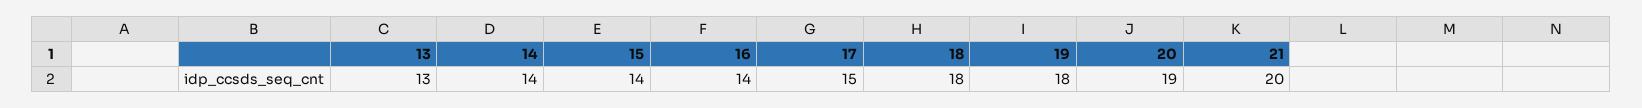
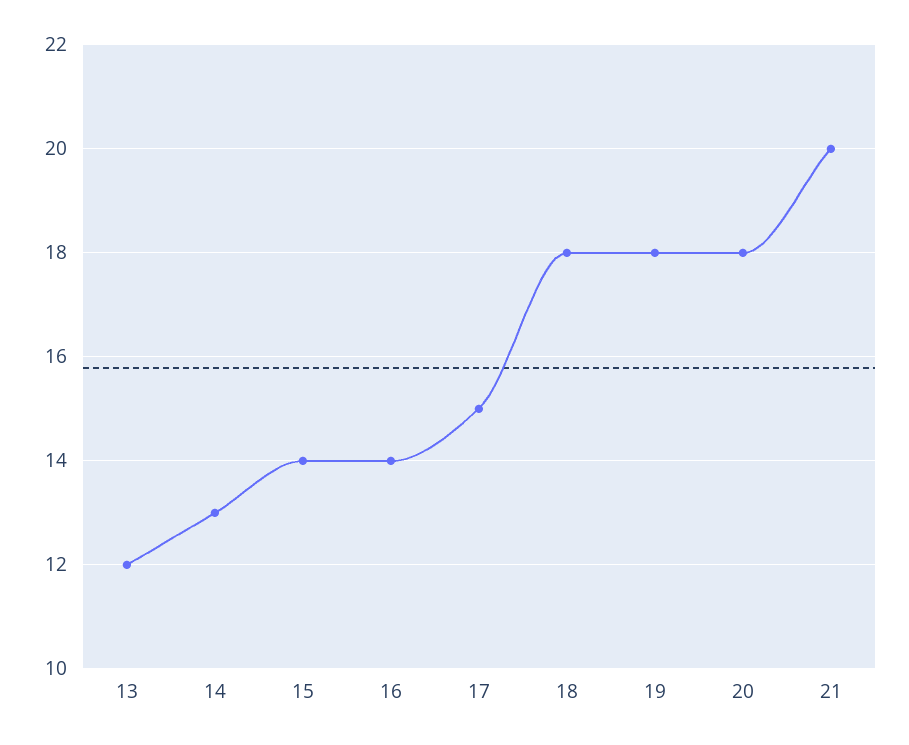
13: 13 -> 12
14: 14 -> 13
20: 19 -> 18

